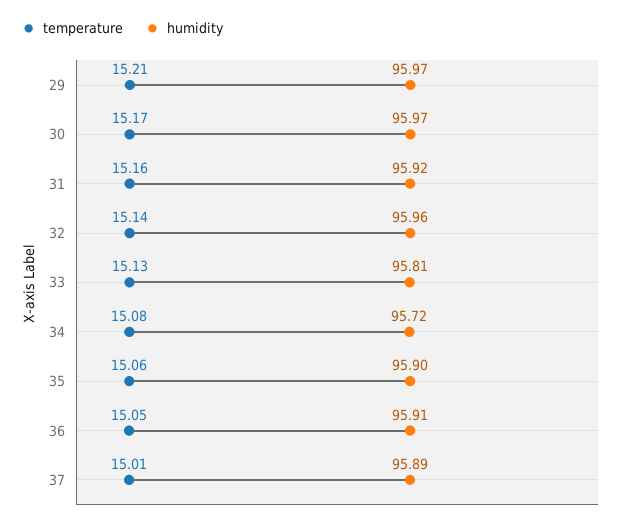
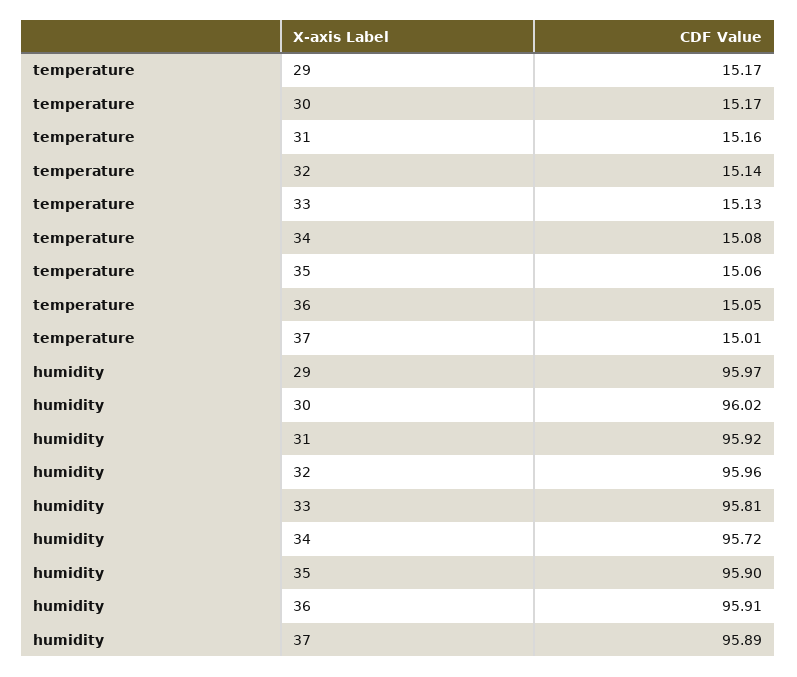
temperature, 29: 15.21 -> 15.17
humidity, 30: 95.97 -> 96.02

